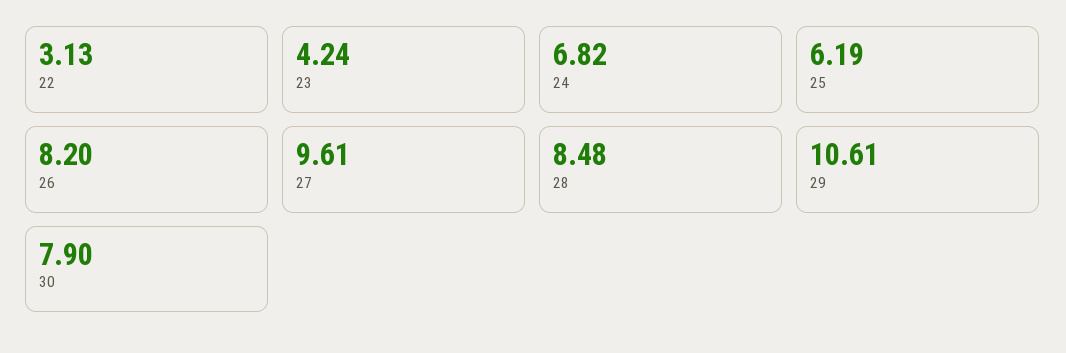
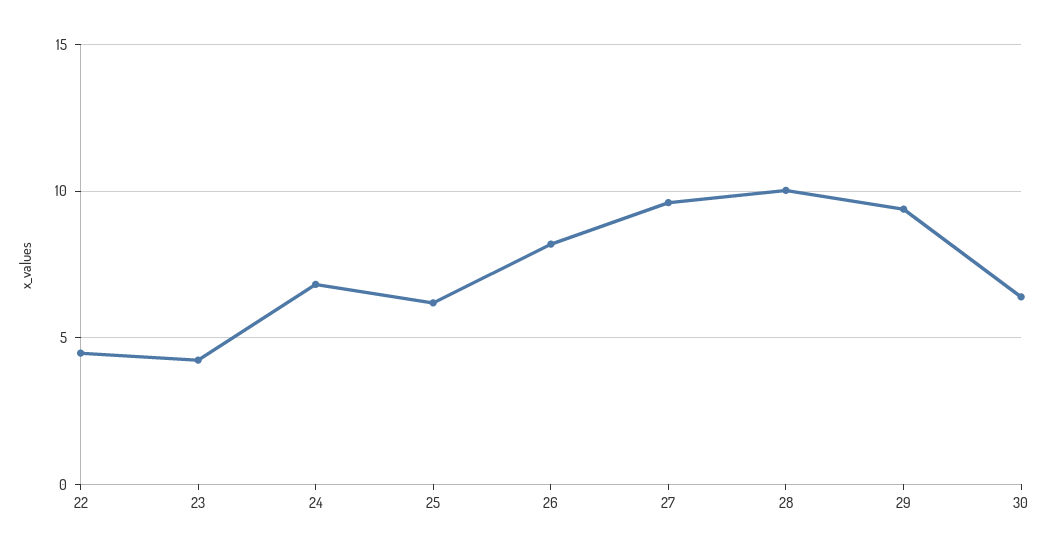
22: 3.13 -> 4.5
28: 8.48 -> 10
29: 10.61 -> 9.5
30: 7.9 -> 6.5

